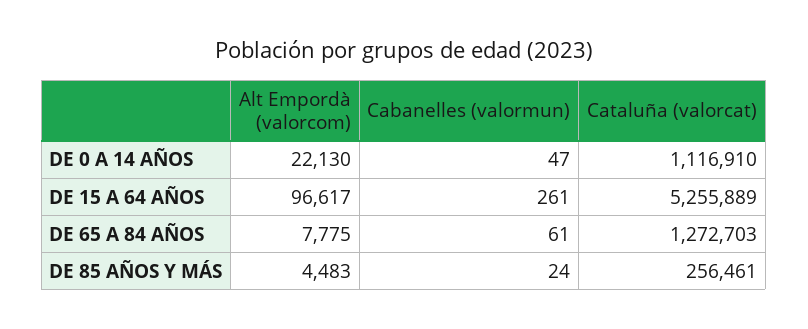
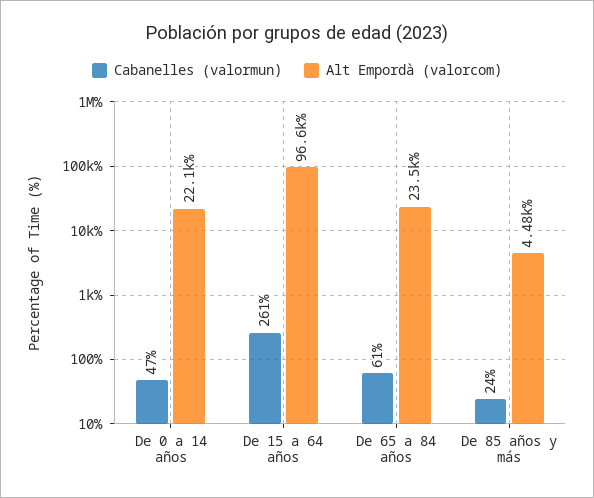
Cataluña (valorcat), DE 0 A 14 AÑOS: 1116910 -> none
Cataluña (valorcat), DE 15 A 64 AÑOS: 5255889 -> none
Alt Empordà (valorcom), DE 65 A 84 AÑOS: 7775 -> 23500
Cataluña (valorcat), DE 65 A 84 AÑOS: 1272703 -> none
Cataluña (valorcat), DE 85 AÑOS Y MÁS: 256461 -> none

